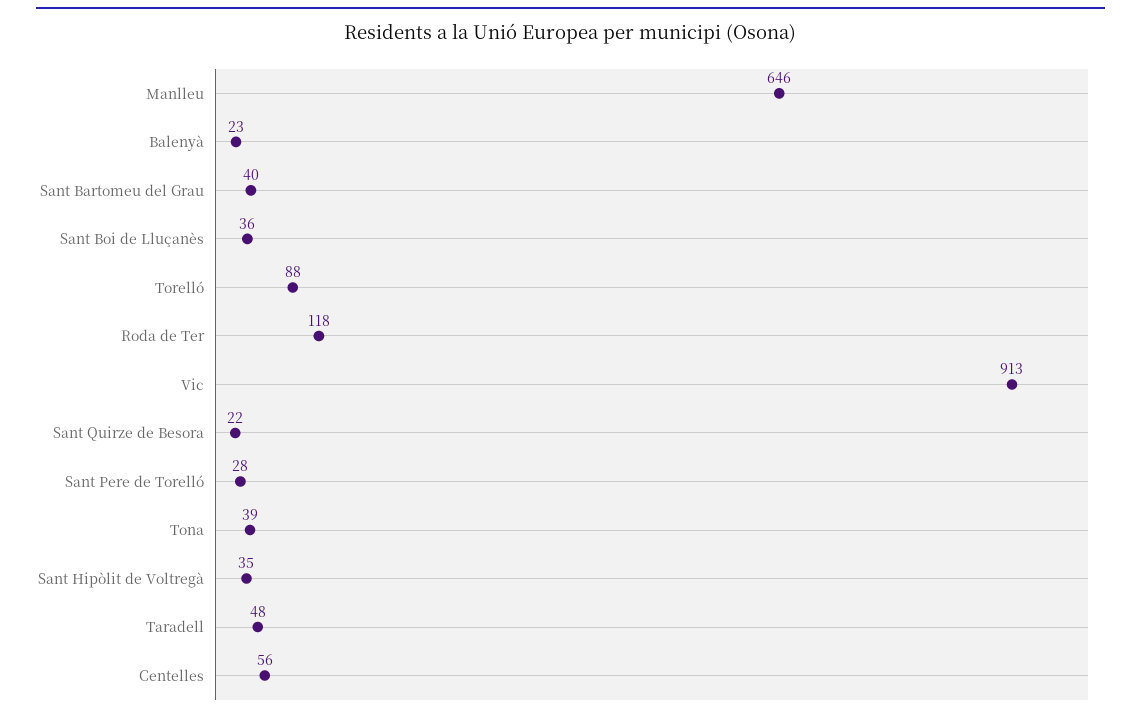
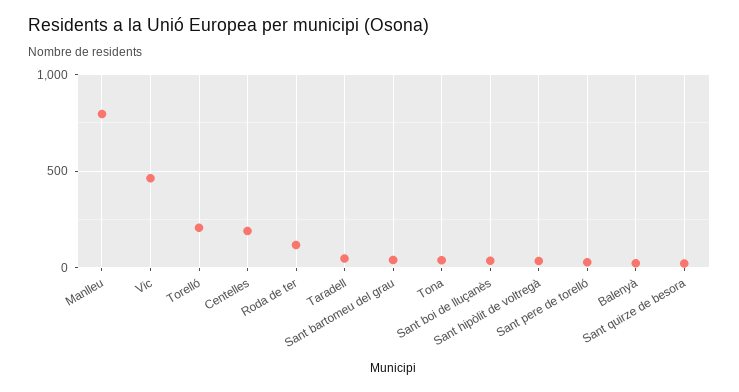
Manlleu: 646 -> 800
Torelló: 88 -> 200
Vic: 913 -> 450
Centelles: 56 -> 200

